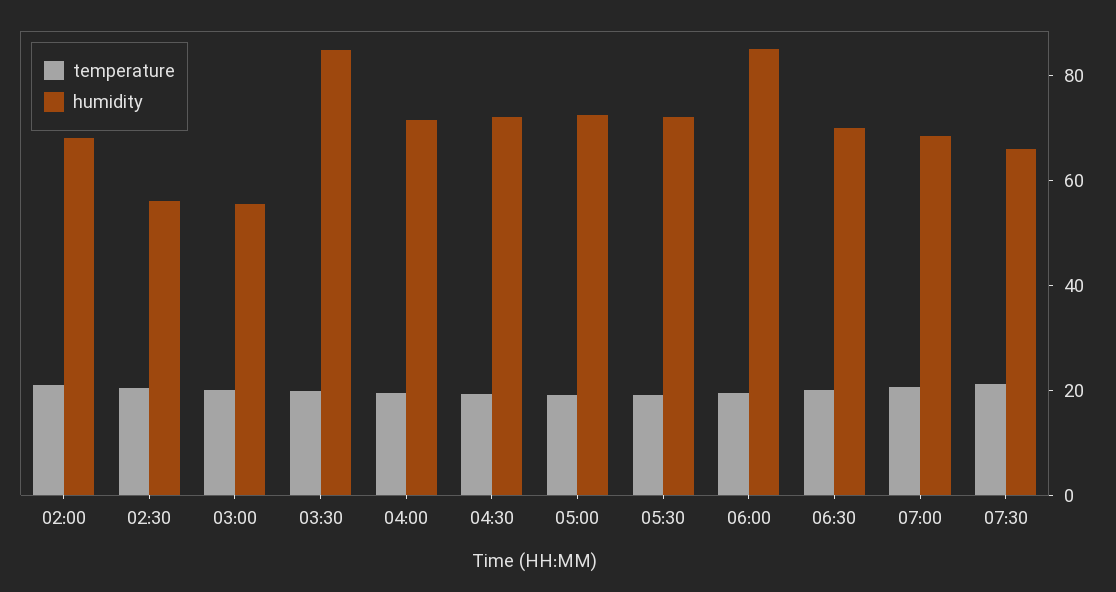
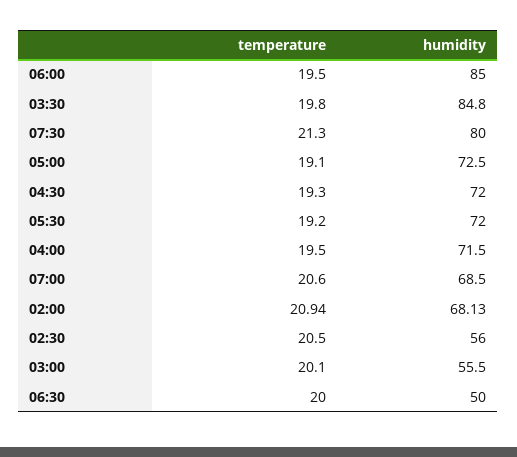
humidity, 06:30: 70 -> 50
humidity, 07:30: 65 -> 80

